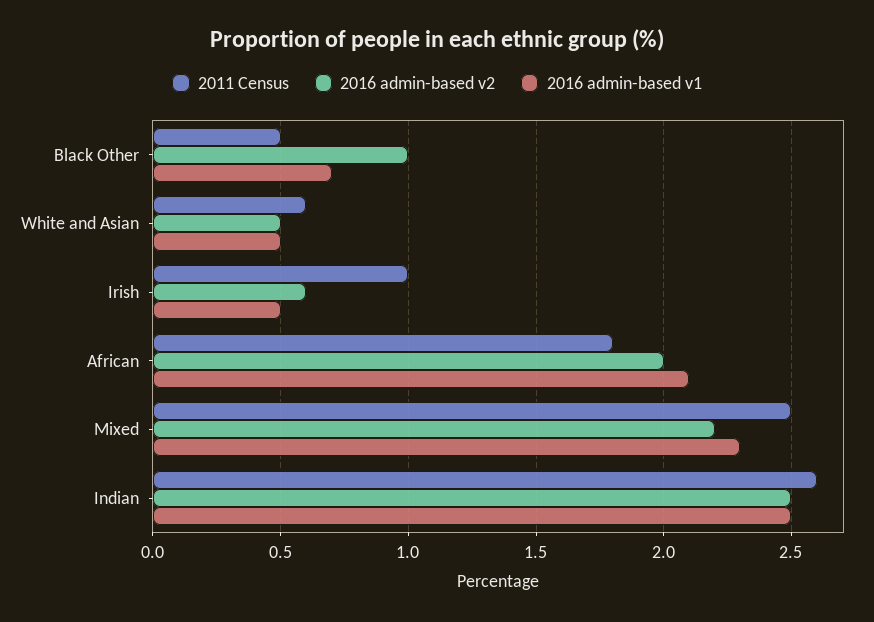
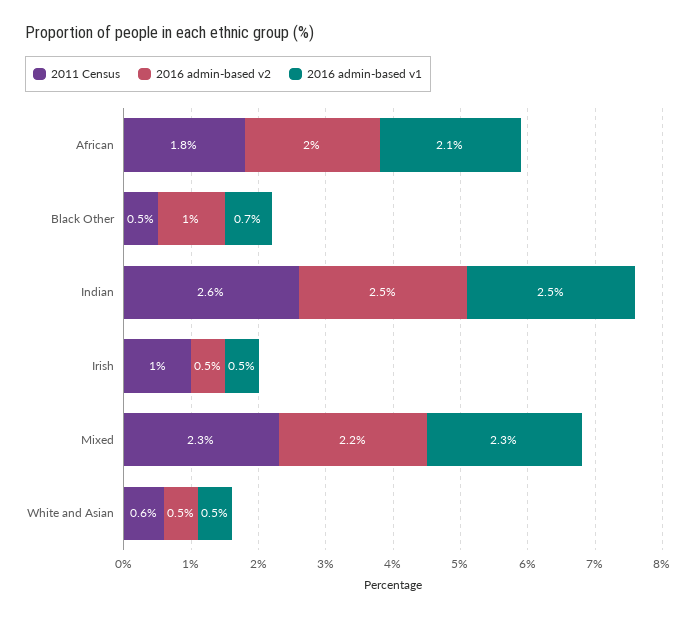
2016 admin-based v2, Irish: 0.6 -> 0.5
2011 Census, Mixed: 2.5 -> 2.3

